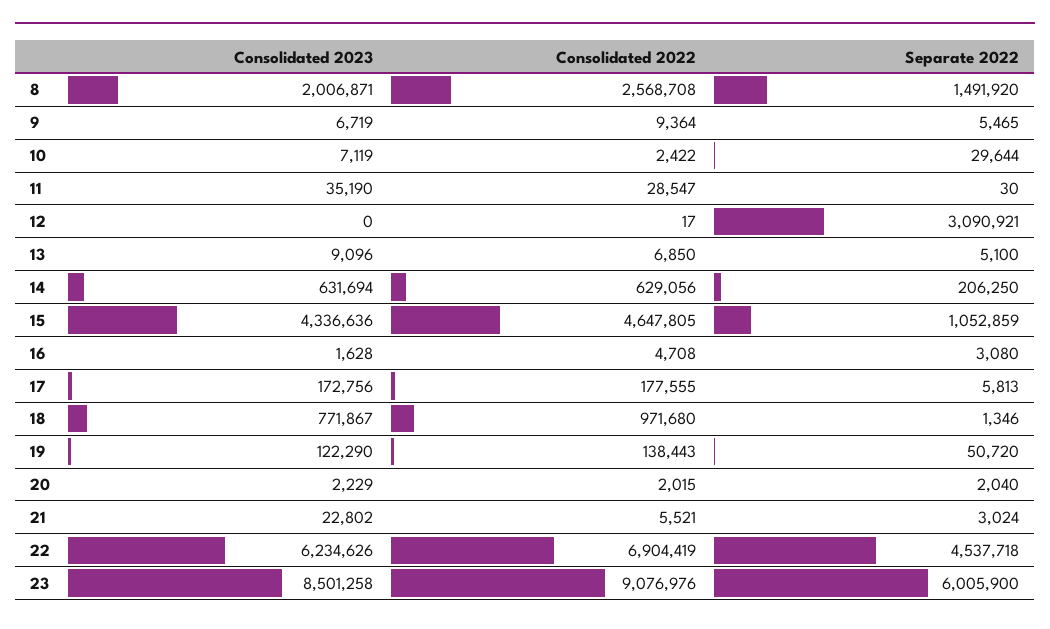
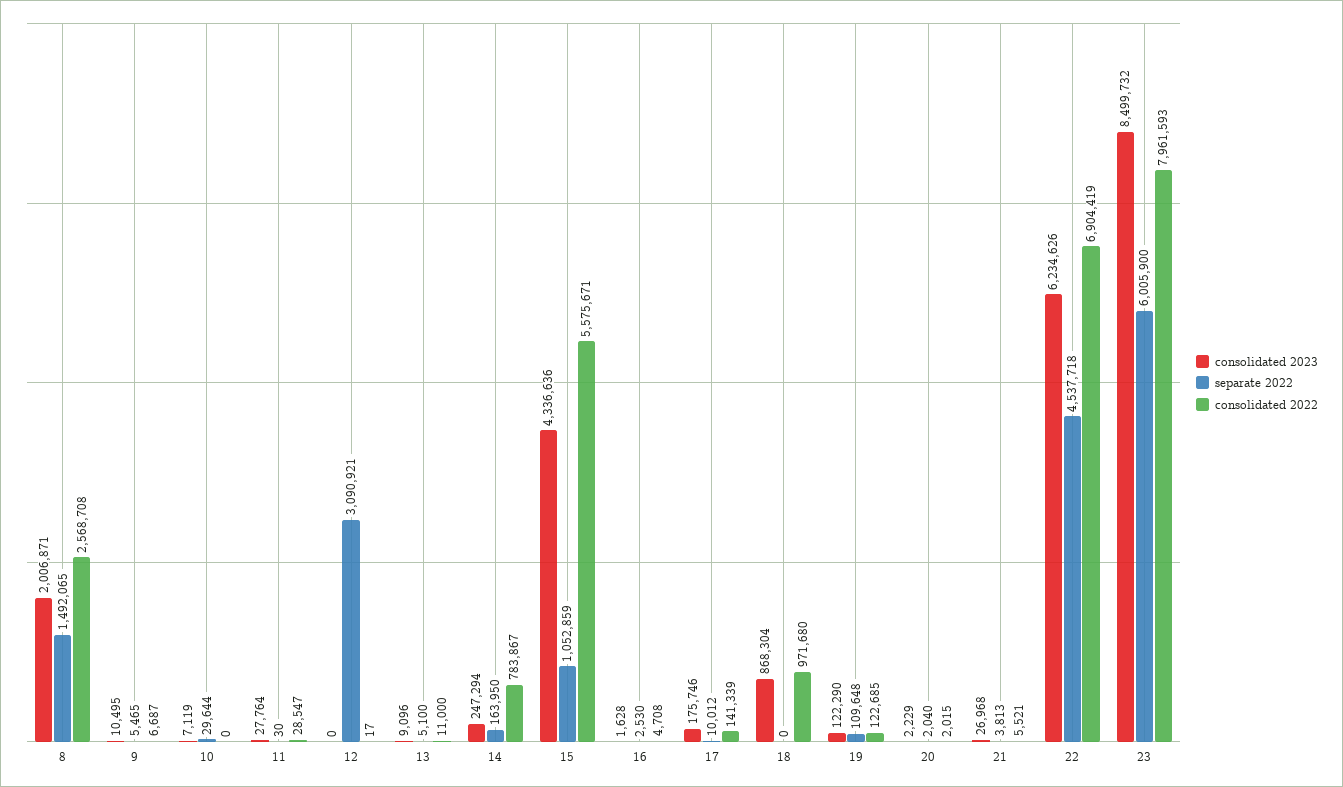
Separate 2022, 8: 1491920 -> 1492065
Consolidated 2023, 9: 6719 -> 10495
Consolidated 2022, 9: 9364 -> 6687
Consolidated 2022, 10: 2422 -> 0
Consolidated 2023, 11: 35190 -> 27764
Consolidated 2022, 13: 6850 -> 11000
Consolidated 2023, 14: 631694 -> 247294
Consolidated 2022, 14: 629056 -> 783867
Separate 2022, 14: 206250 -> 163950
Consolidated 2022, 15: 4647805 -> 5575671
Separate 2022, 16: 3080 -> 2530
Consolidated 2023, 17: 172756 -> 175746
Consolidated 2022, 17: 177555 -> 141339
Separate 2022, 17: 5813 -> 10012
Consolidated 2023, 18: 771867 -> 868304
Separate 2022, 18: 1346 -> 0
Consolidated 2022, 19: 138443 -> 122685
Separate 2022, 19: 50720 -> 109648
Consolidated 2023, 21: 22802 -> 26968
Separate 2022, 21: 3024 -> 3813
Consolidated 2023, 23: 8501258 -> 8499732
Consolidated 2022, 23: 9076976 -> 7961593

